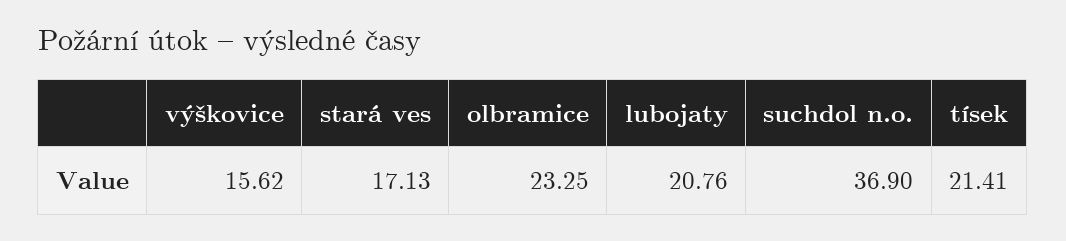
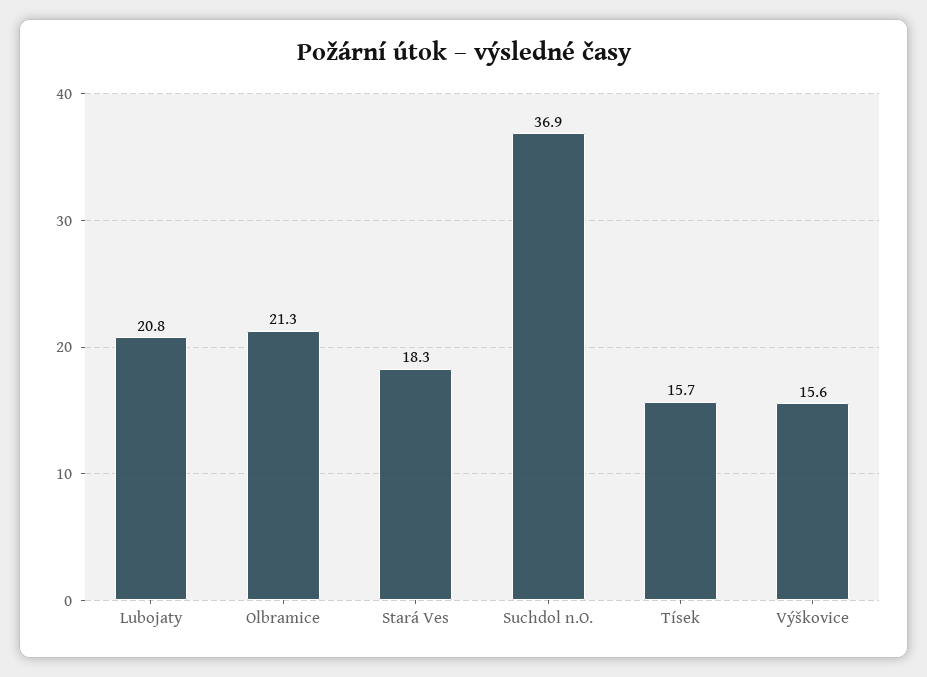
stará ves: 17.13 -> 18.3
olbramice: 23.25 -> 21.3
tísek: 21.41 -> 15.7

